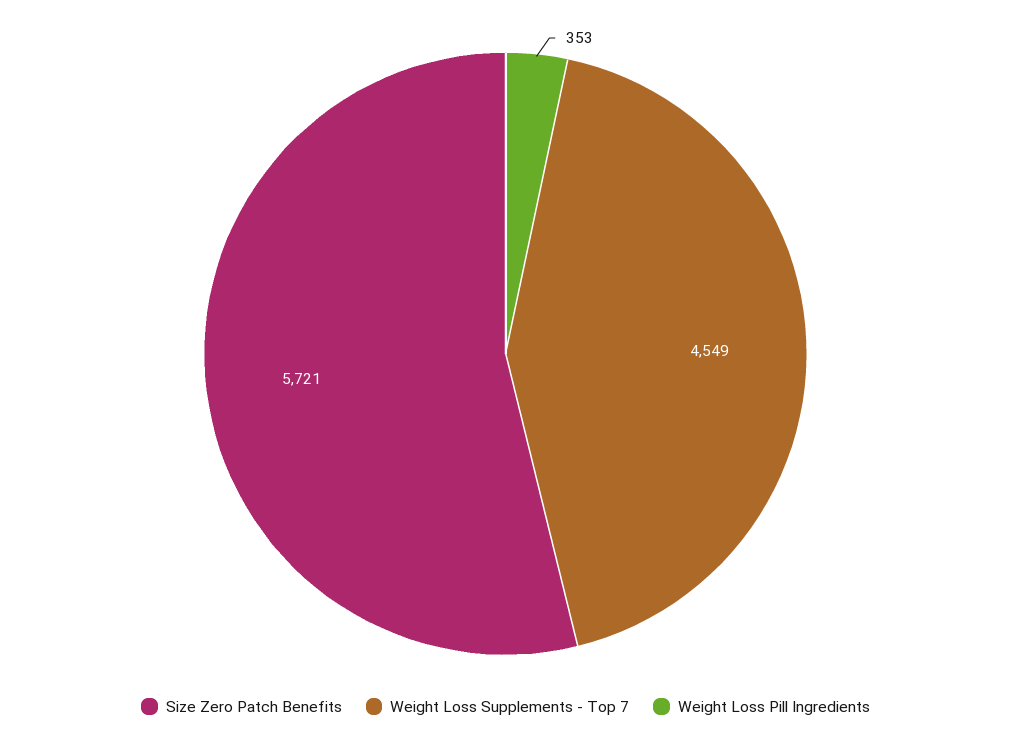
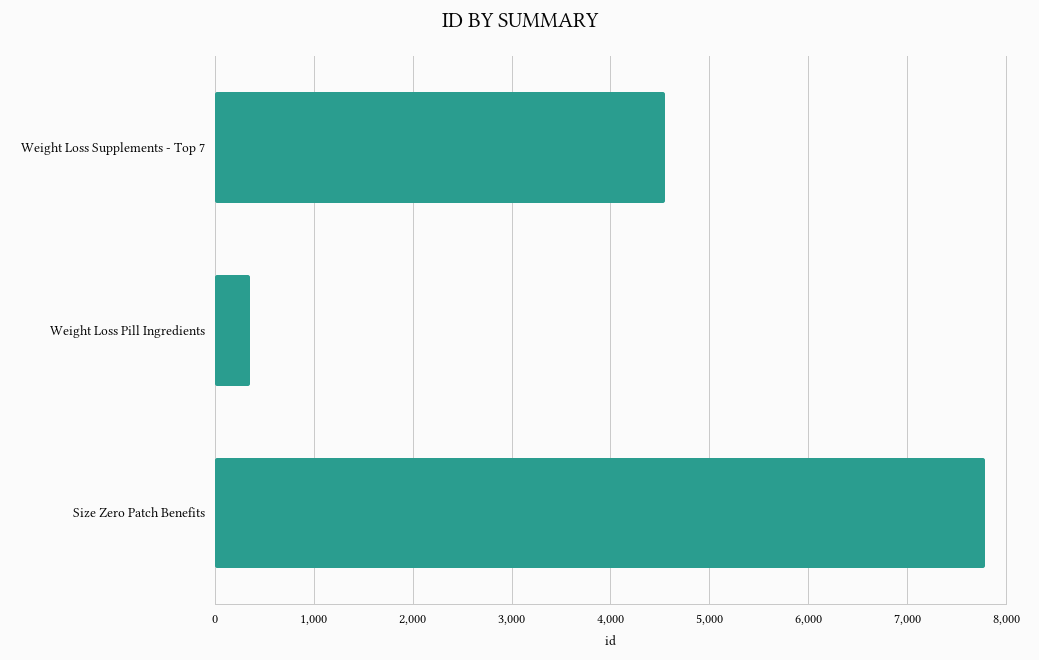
Size Zero Patch Benefits: 5721 -> 7800

